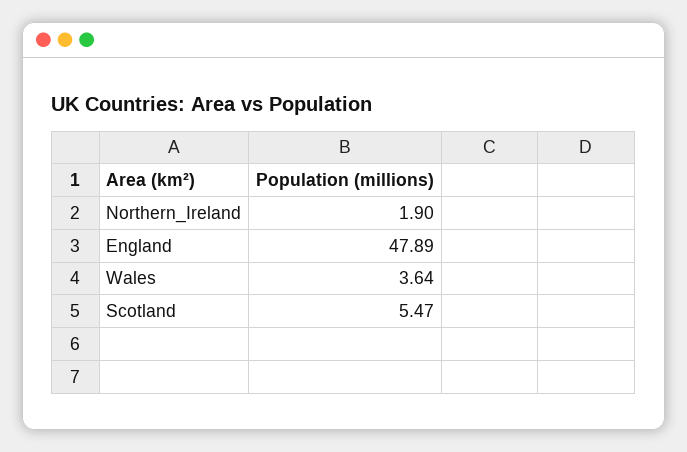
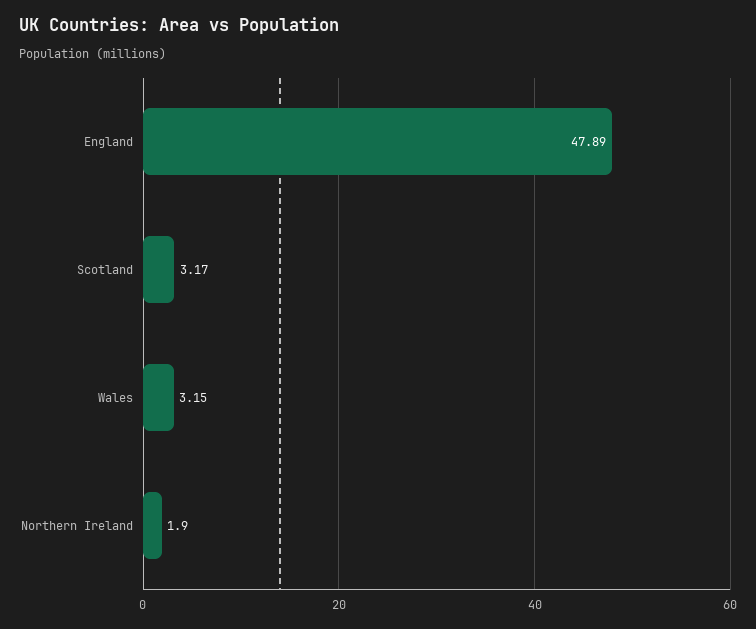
Wales: 3.64 -> 3.15
Scotland: 5.47 -> 3.17

